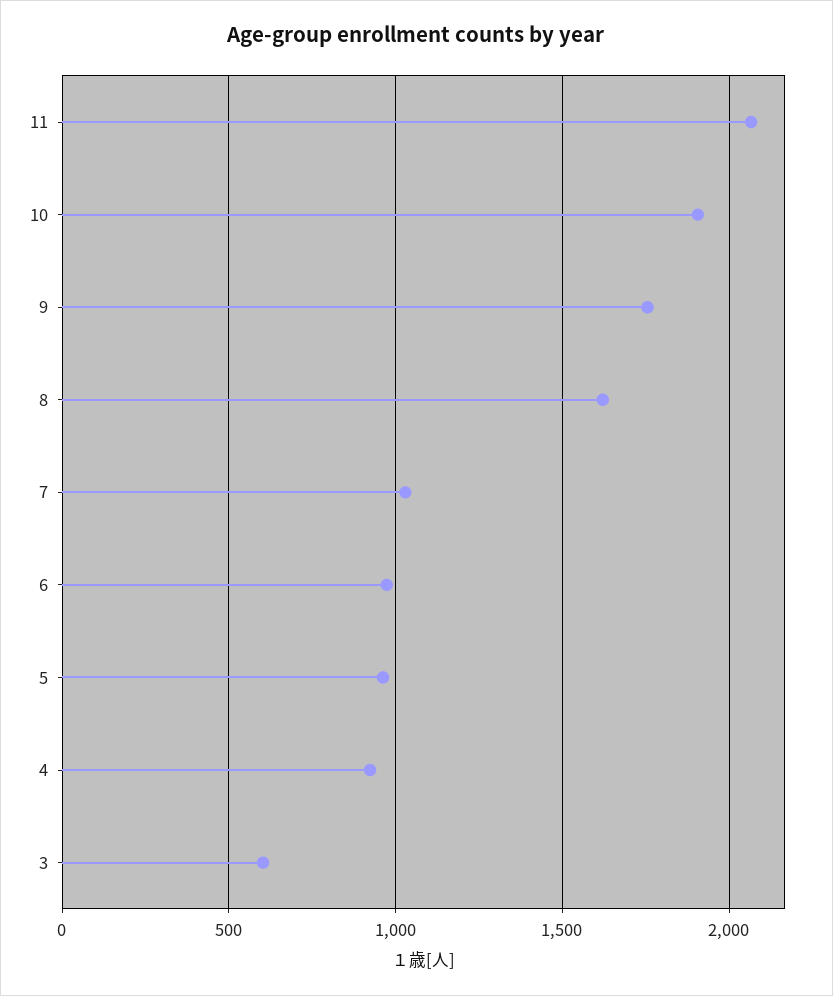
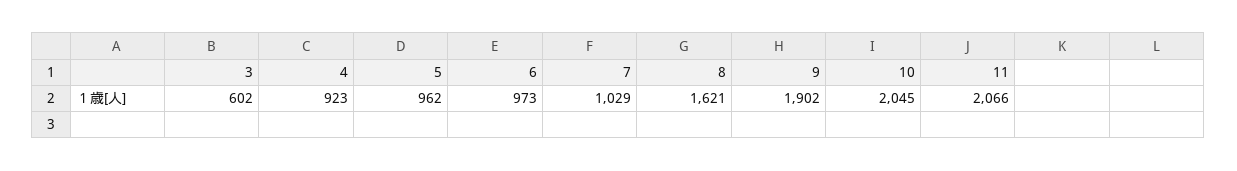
10: 1900 -> 2045
9: 1750 -> 1902

